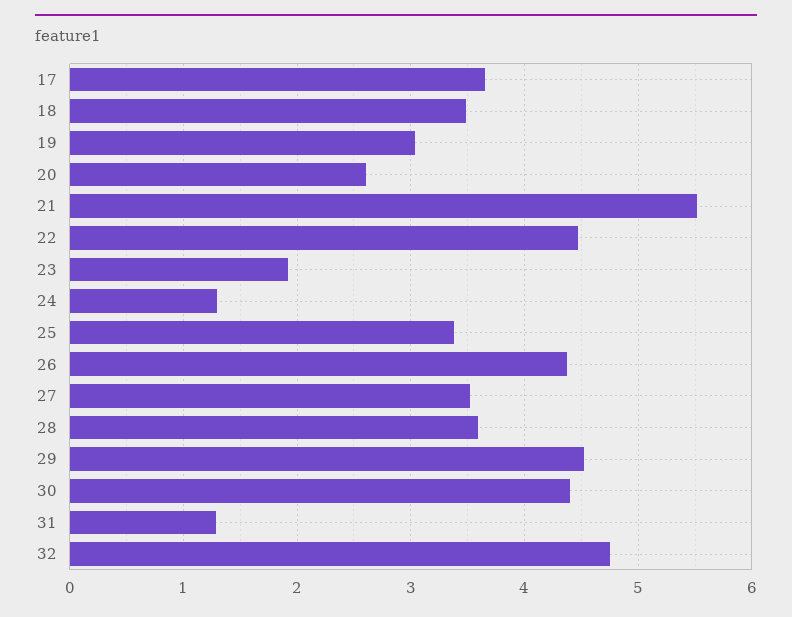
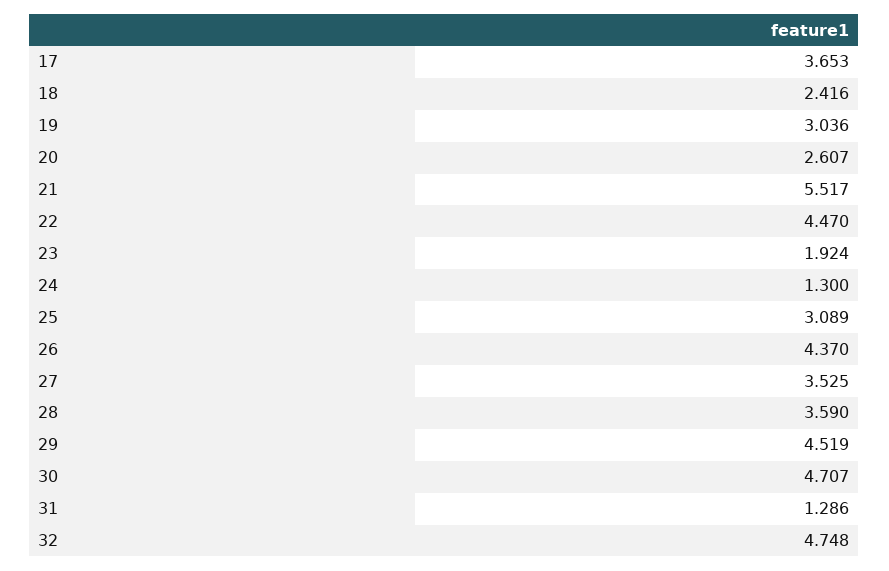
18: 3.5 -> 2.416
25: 3.4 -> 3.089
30: 4.4 -> 4.707

